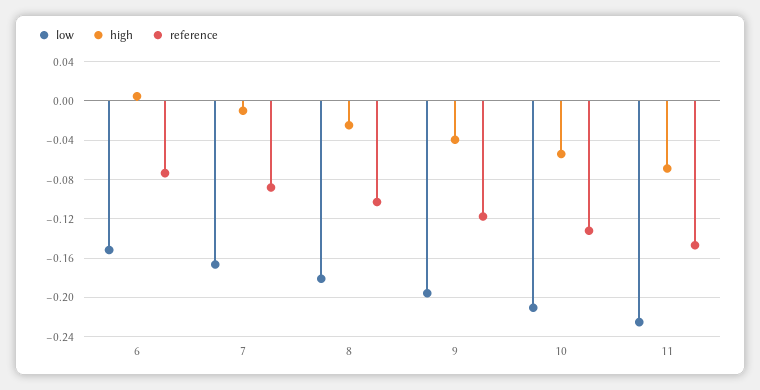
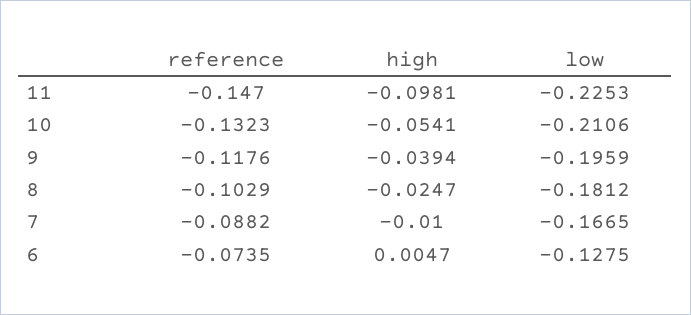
low, 6: -0.15 -> -0.1275
high, 11: -0.07 -> -0.0981

